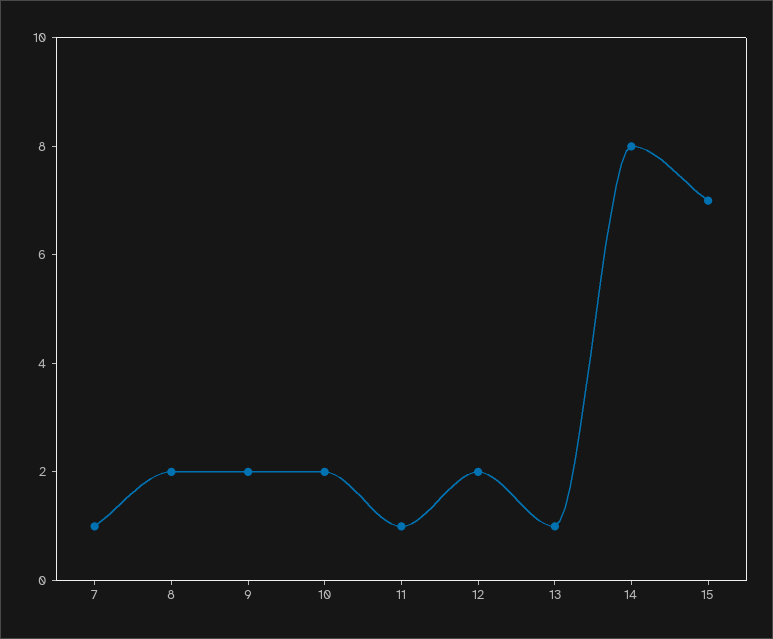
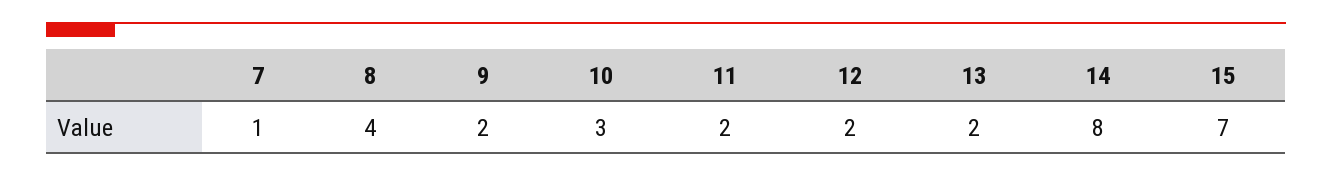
8: 2 -> 4
10: 2 -> 3
11: 1 -> 2
13: 1 -> 2

